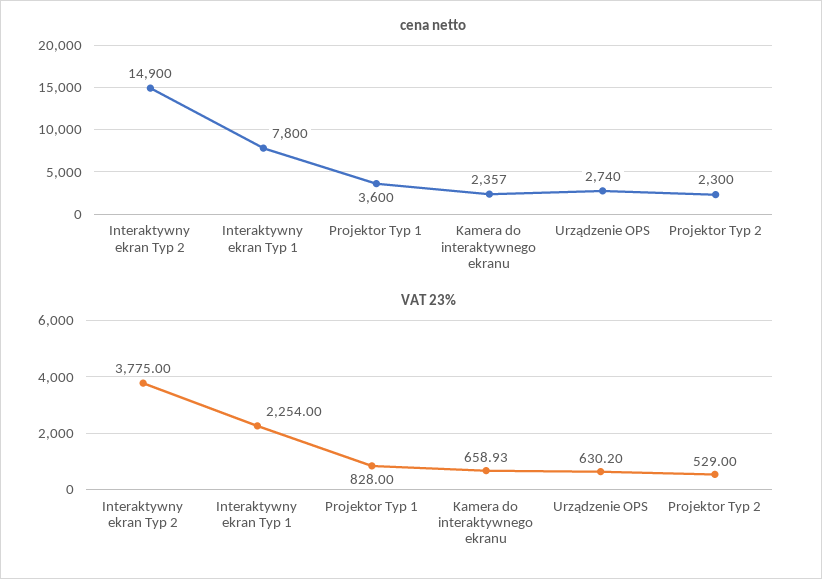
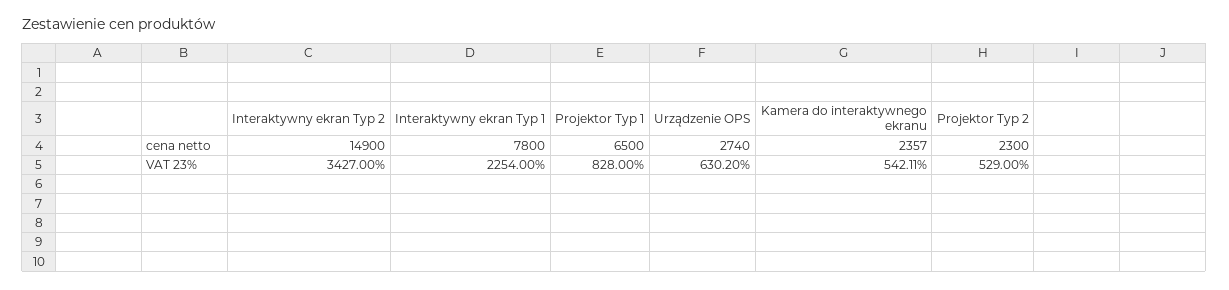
cena netto, Projektor Typ 1: 3600 -> 6500
VAT 23%, Interaktywny ekran Typ 2: 3775 -> 3427
VAT 23%, Kamera do interaktywnego ekranu: 658.93 -> 542.11

